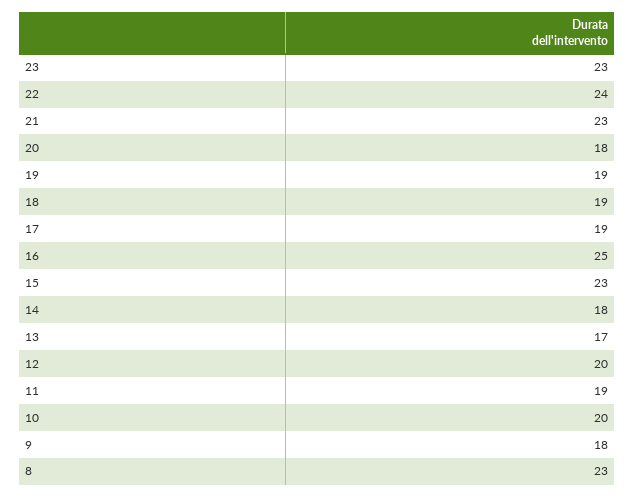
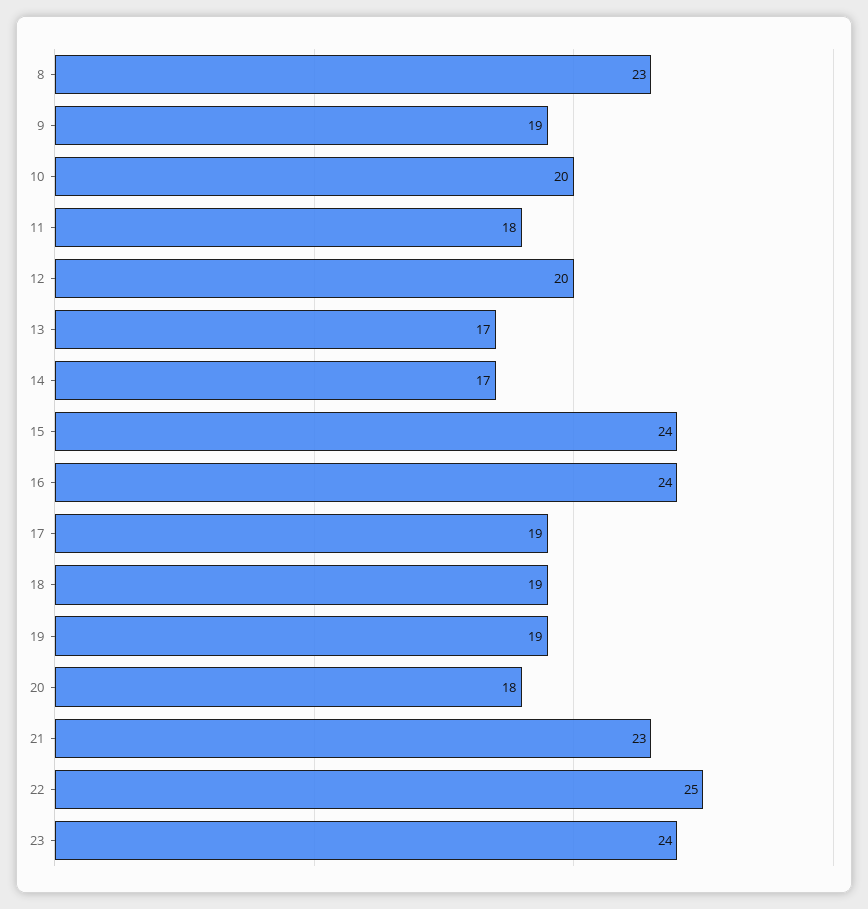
23: 23 -> 24
22: 24 -> 25
16: 25 -> 24
15: 23 -> 24
14: 18 -> 17
11: 19 -> 18
9: 18 -> 19

